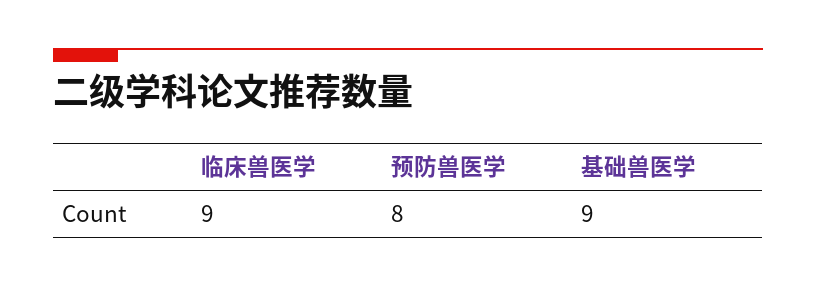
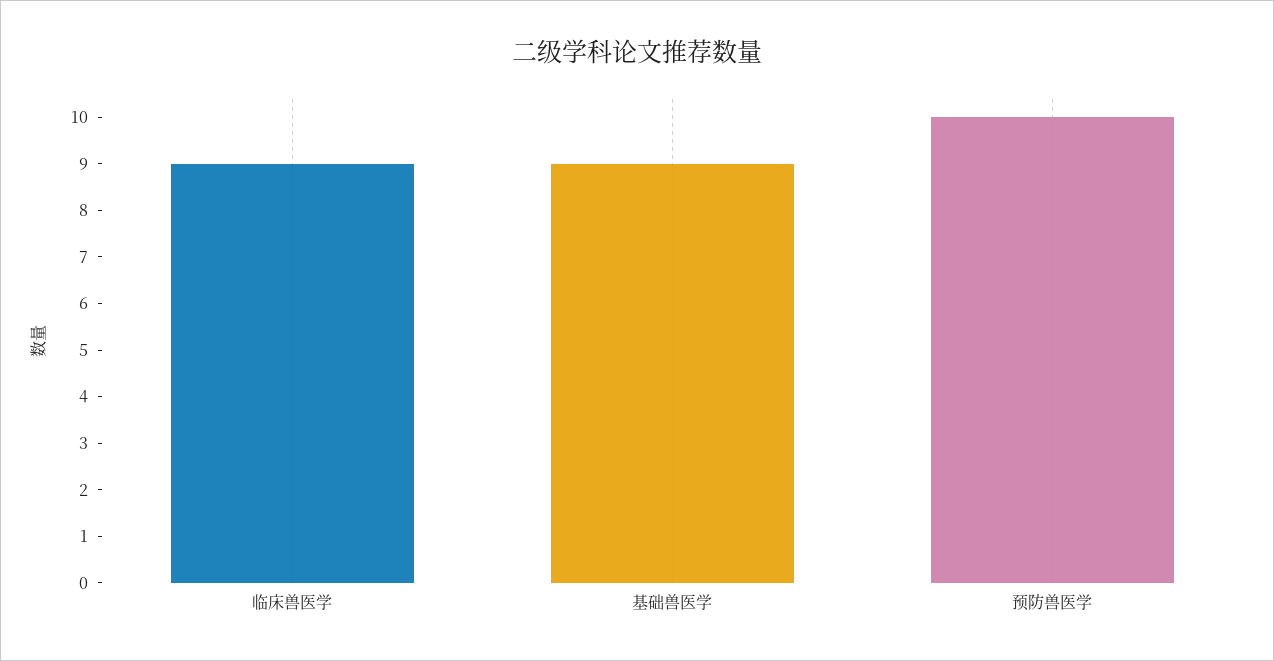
预防兽医学: 8 -> 10

